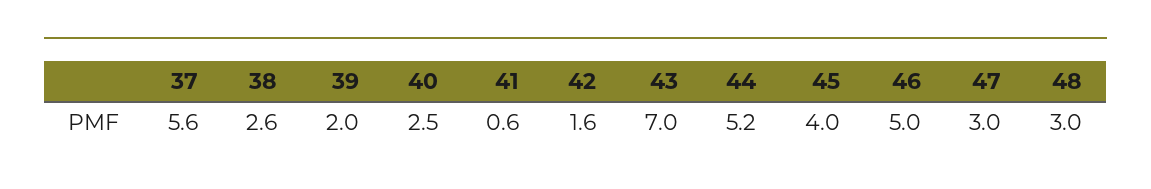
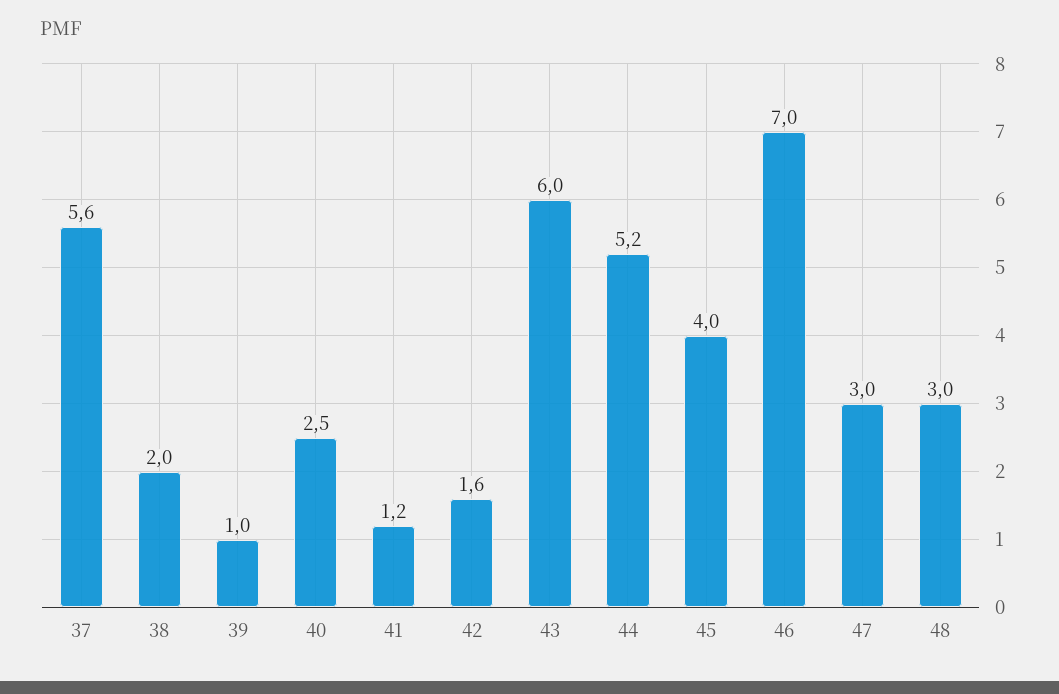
38: 2.6 -> 2
39: 2 -> 1
41: 0.6 -> 1.2
43: 7 -> 6
46: 5 -> 7

